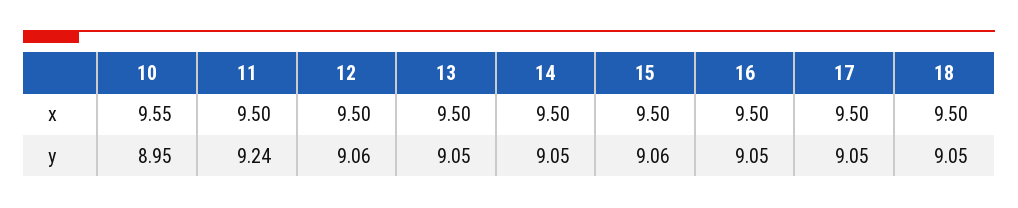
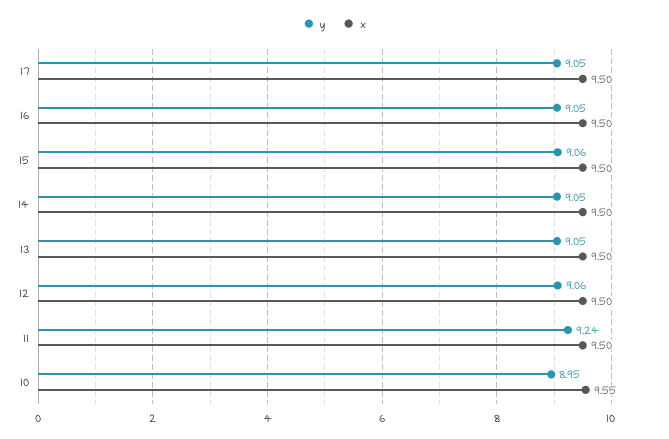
x, 18: 9.5 -> none
y, 18: 9.05 -> none

